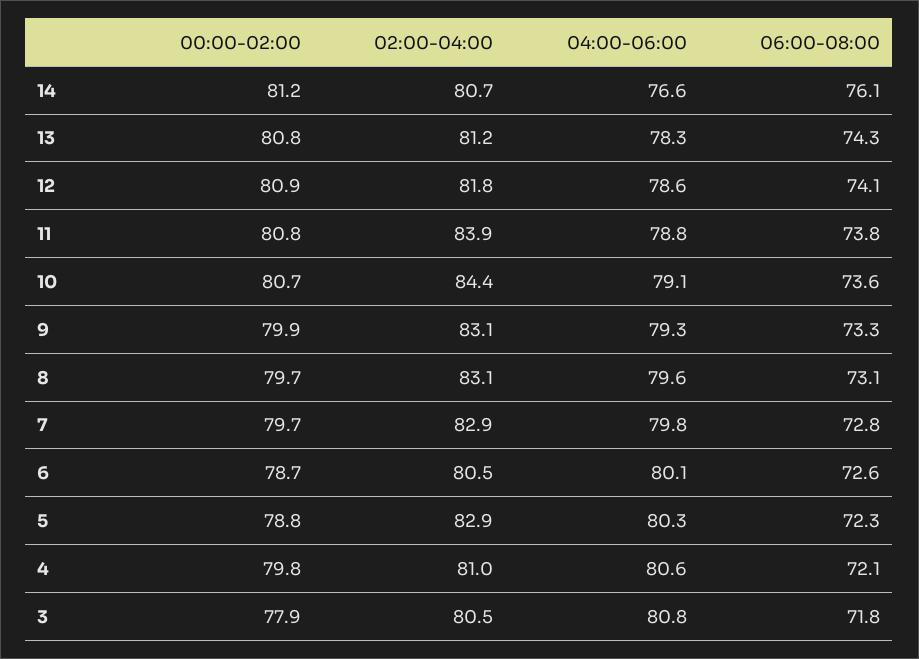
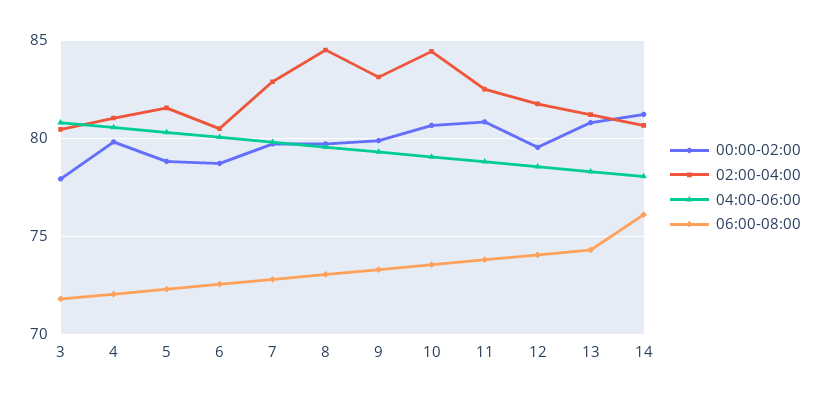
04:00-06:00, 14: 76.6 -> 78
00:00-02:00, 12: 80.9 -> 79.5
02:00-04:00, 11: 83.9 -> 82.5
02:00-04:00, 8: 83.1 -> 84.5
02:00-04:00, 5: 82.9 -> 81.5

